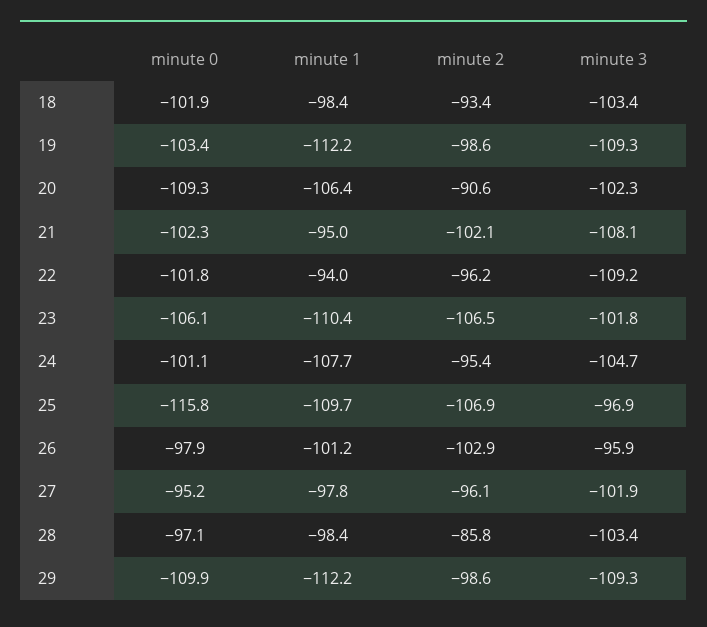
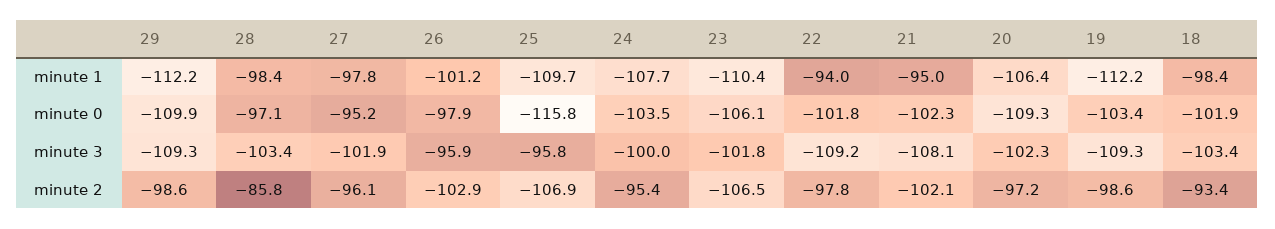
minute 2, 20: -90.6 -> -97.2
minute 2, 22: -96.2 -> -97.8
minute 0, 24: -101.1 -> -103.5
minute 3, 24: -104.7 -> -100
minute 3, 25: -96.9 -> -95.8

